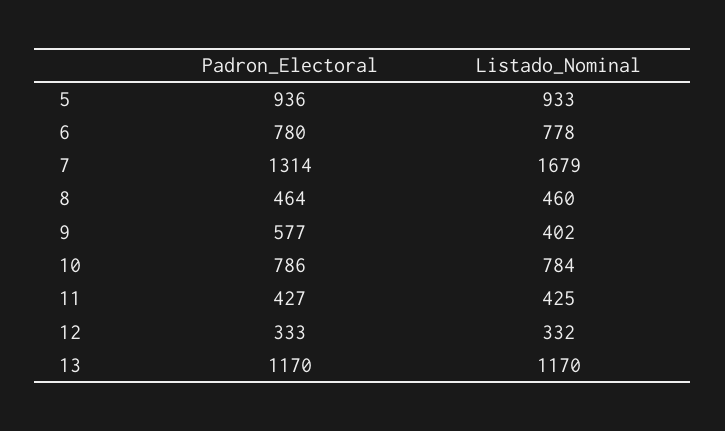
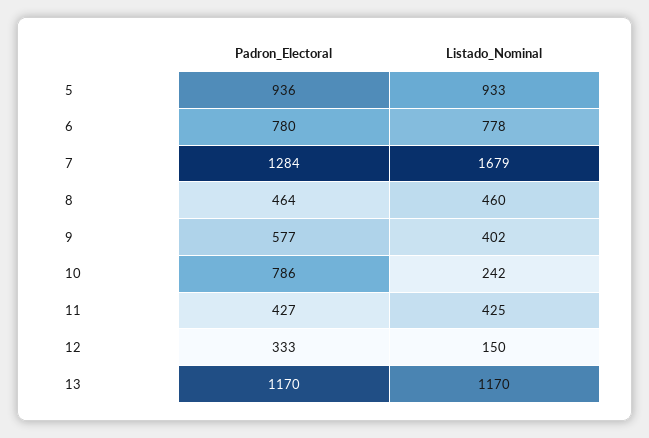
Padron_Electoral, 7: 1314 -> 1284
Listado_Nominal, 10: 784 -> 242
Listado_Nominal, 12: 332 -> 150

